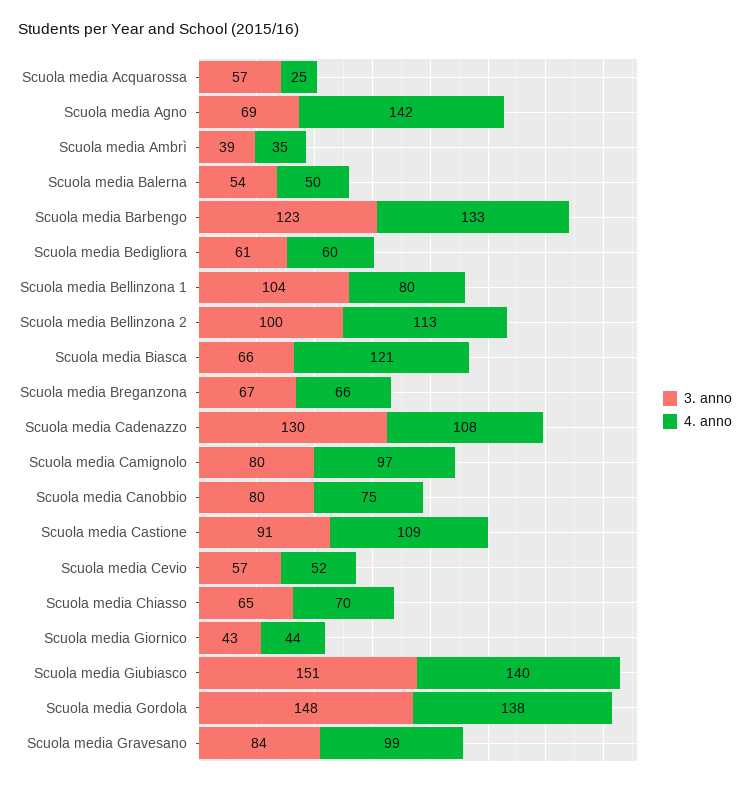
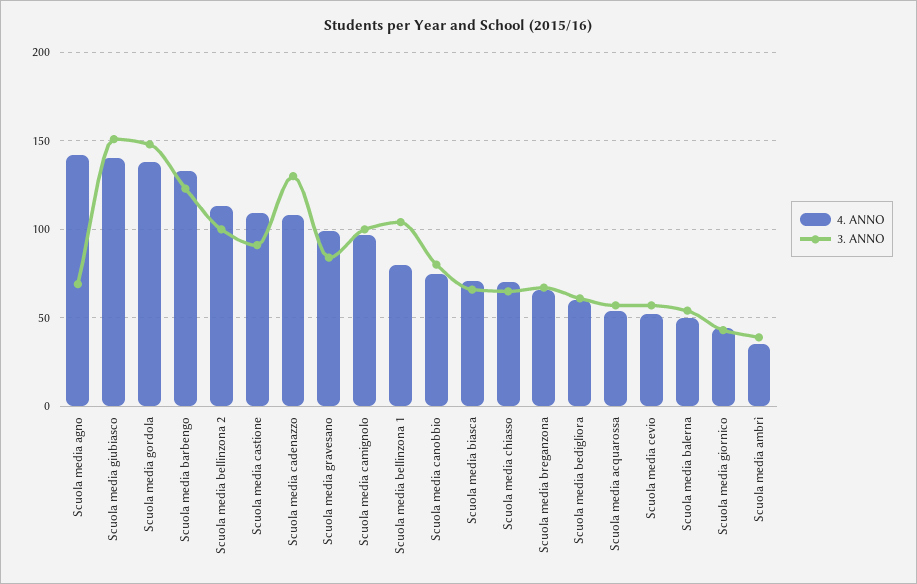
4. anno, Scuola media Acquarossa: 25 -> 55
4. anno, Scuola media Biasca: 121 -> 70
3. anno, Scuola media Camignolo: 80 -> 100

